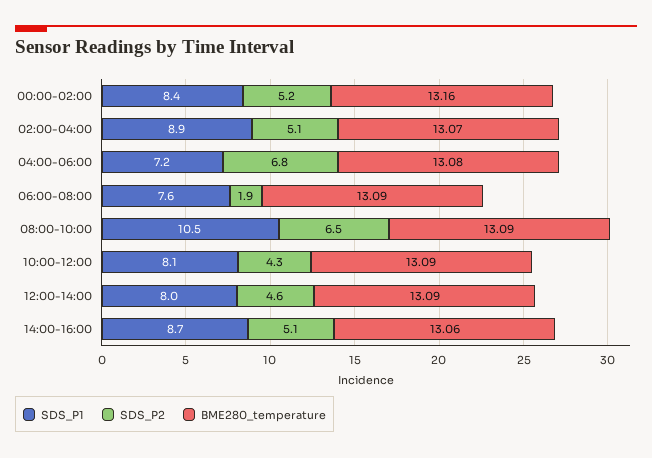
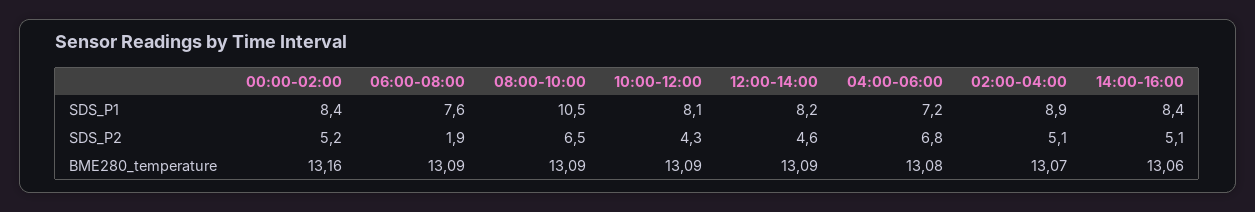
SDS_P1, 12:00-14:00: 8 -> 8.2
SDS_P1, 14:00-16:00: 8.7 -> 8.4

